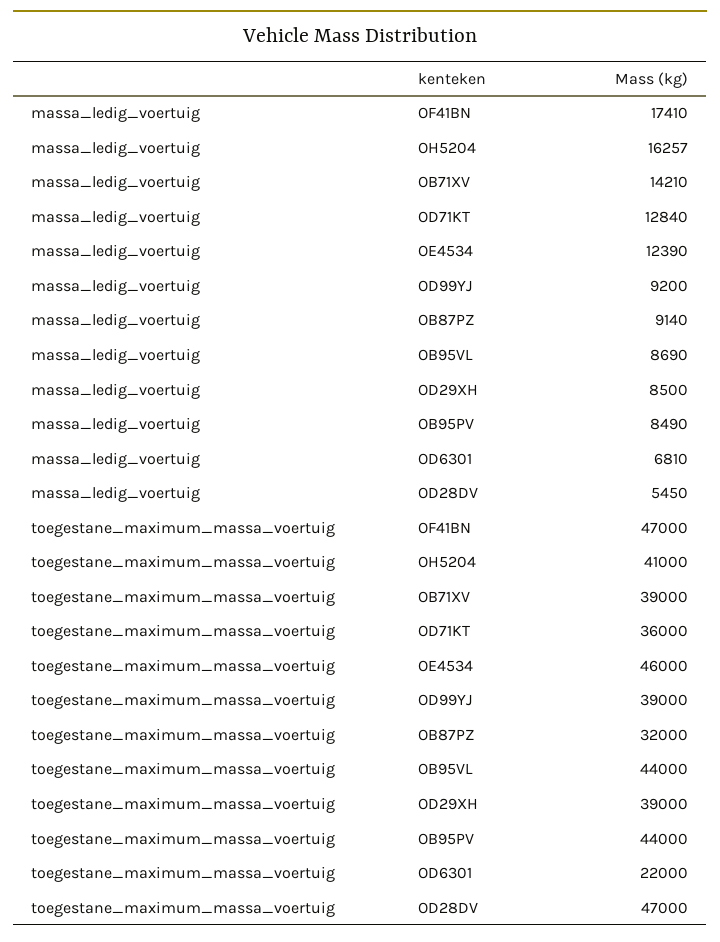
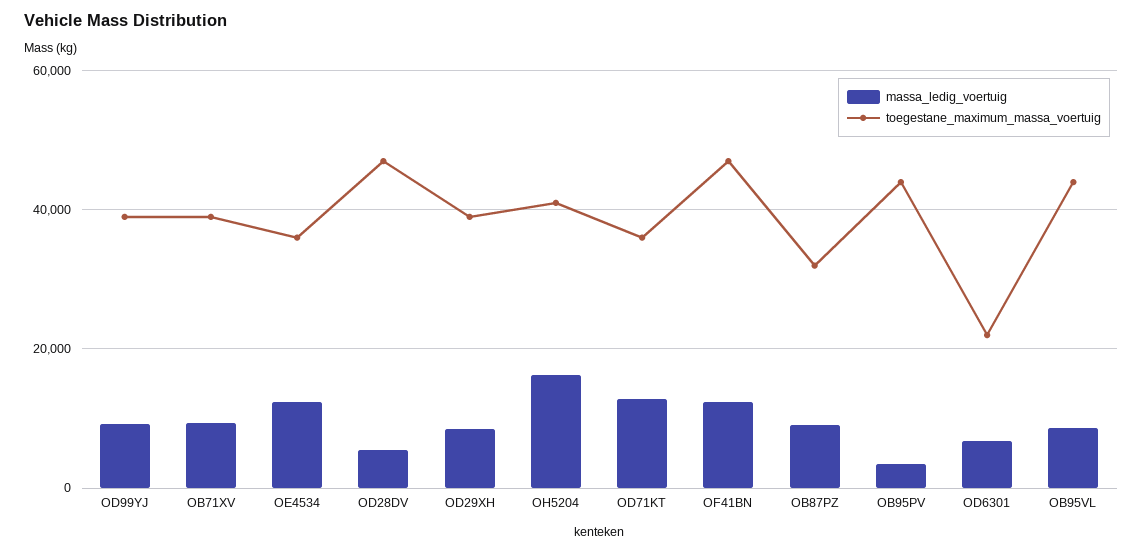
massa_ledig_voertuig, OF41BN: 17410 -> 12000
massa_ledig_voertuig, OB71XV: 14210 -> 10000
massa_ledig_voertuig, OB95PV: 8490 -> 4000
toegestane_maximum_massa_voertuig, OE4534: 46000 -> 36000

